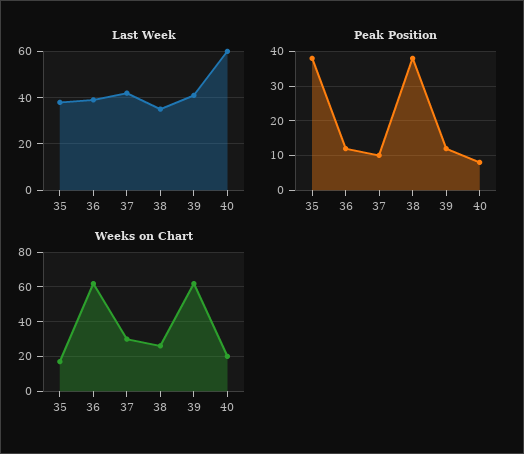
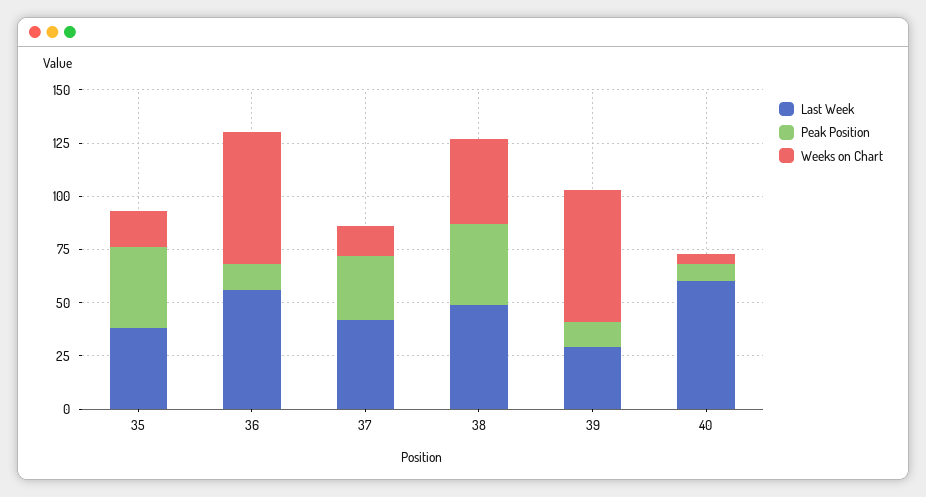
Last Week, 36: 40 -> 55
Last Week, 38: 35 -> 50
Last Week, 39: 40 -> 30
Peak Position, 37: 10 -> 30
Weeks on Chart, 37: 30 -> 15
Weeks on Chart, 38: 25 -> 40
Weeks on Chart, 40: 20 -> 5

